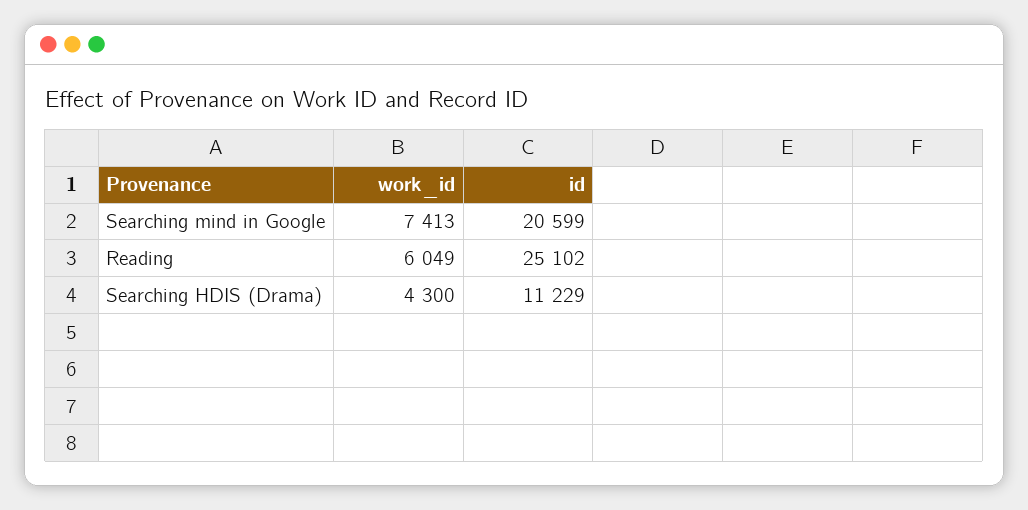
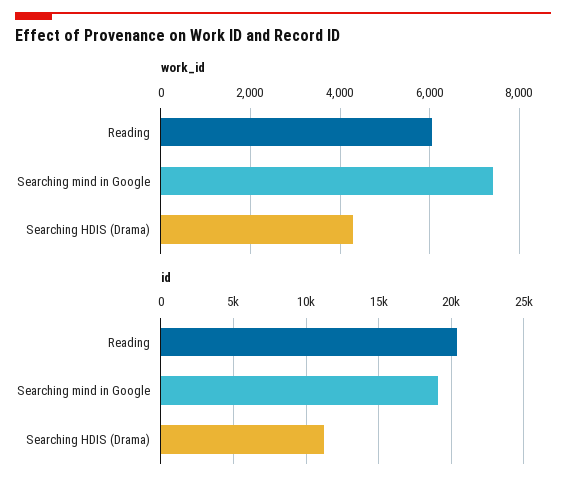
id, Searching mind in Google: 20599 -> 19000
id, Reading: 25102 -> 20500

